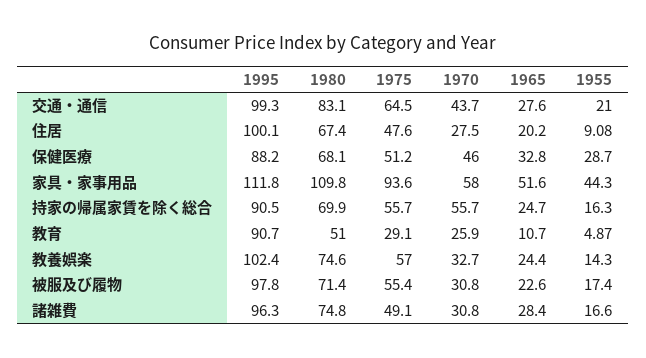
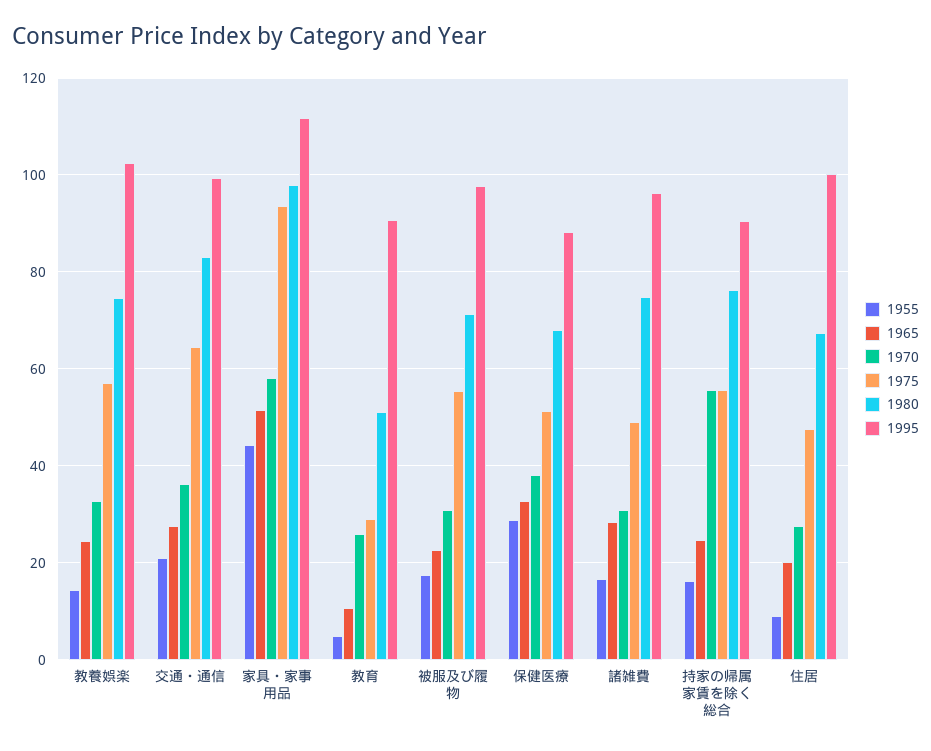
1970, 交通・通信: 43.7 -> 36
1970, 保健医療: 46 -> 38
1980, 家具・家事用品: 109.8 -> 98
1980, 持家の帰属家賃を除く総合: 69.9 -> 76

